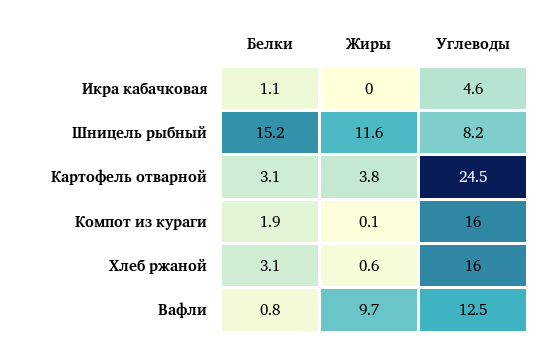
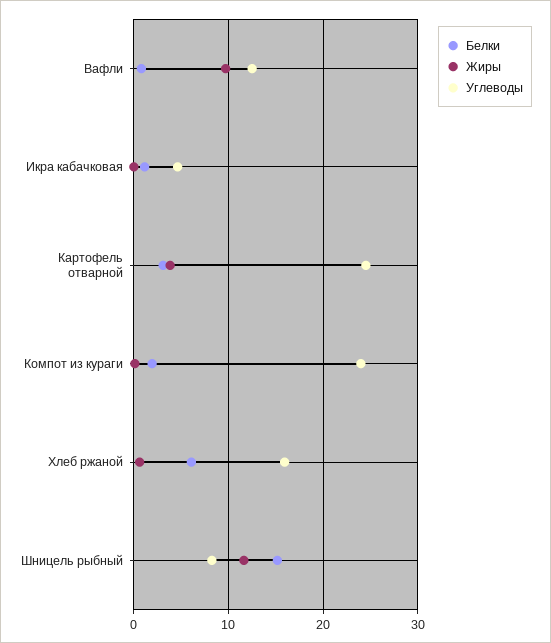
Углеводы, Компот из кураги: 16 -> 24
Белки, Хлеб ржаной: 3.1 -> 6

